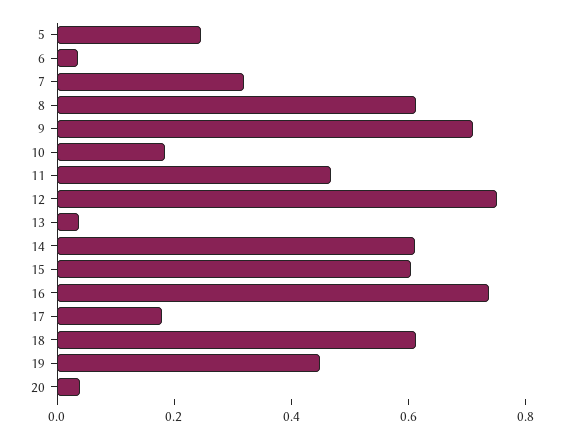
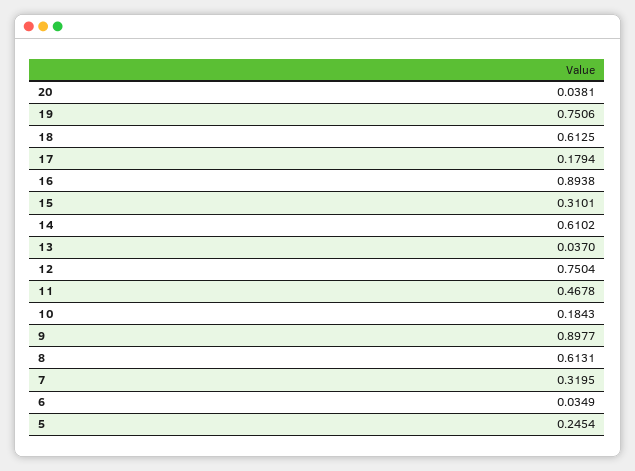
9: 0.7 -> 0.8977
15: 0.6 -> 0.3101
16: 0.75 -> 0.8938
19: 0.45 -> 0.7506

